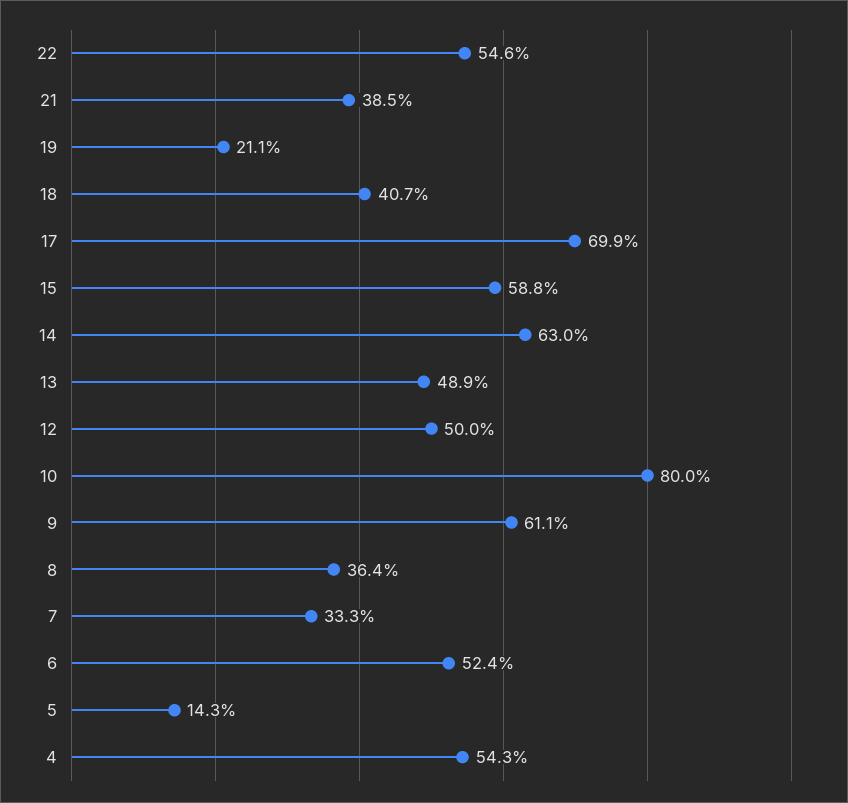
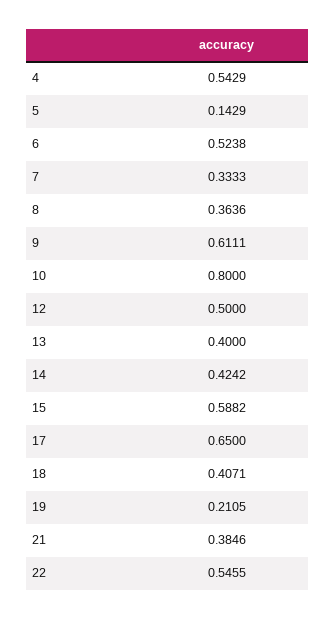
17: 0.699 -> 0.65
14: 0.63 -> 0.4242
13: 0.489 -> 0.4

